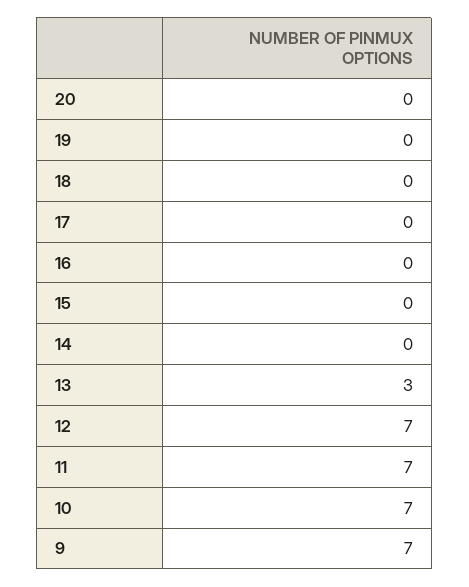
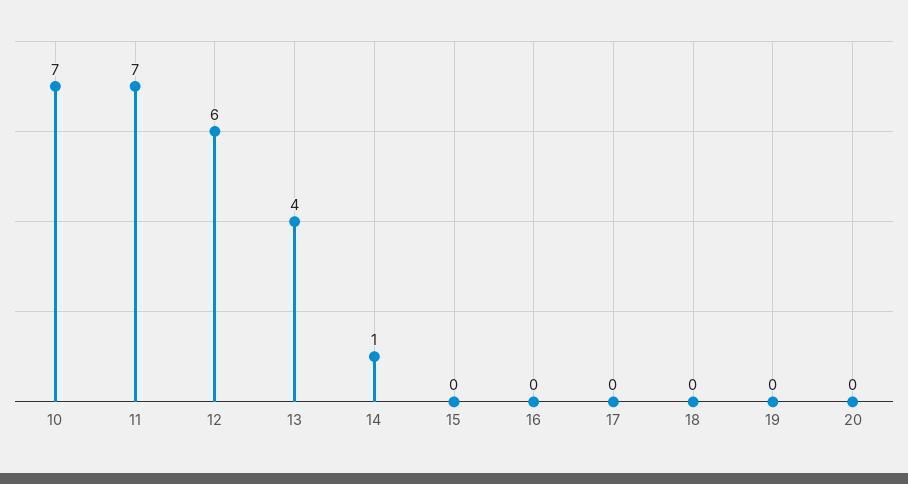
14: 0 -> 1
13: 3 -> 4
12: 7 -> 6
9: 7 -> none

